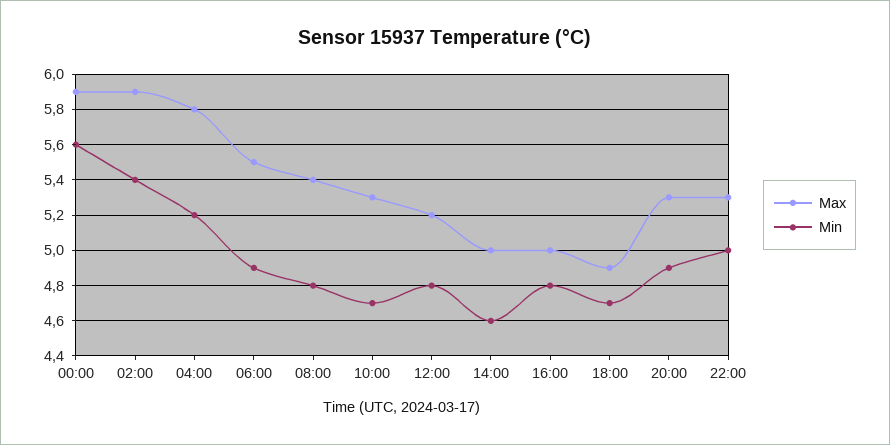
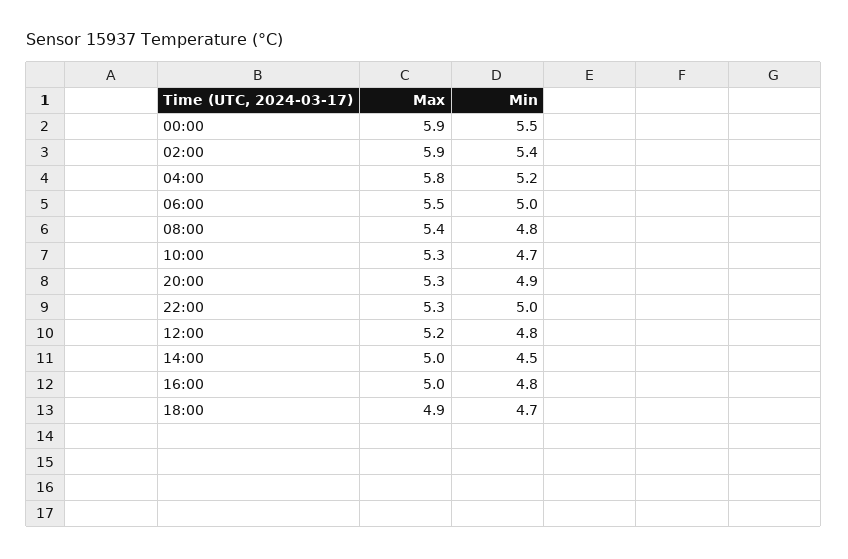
Min, 00:00: 5.6 -> 5.5
Min, 06:00: 4.9 -> 5
Min, 14:00: 4.6 -> 4.5

